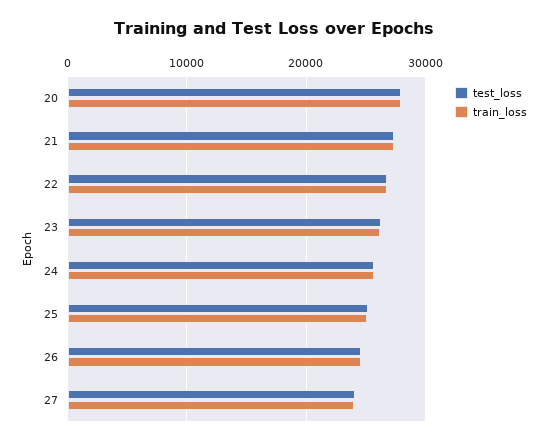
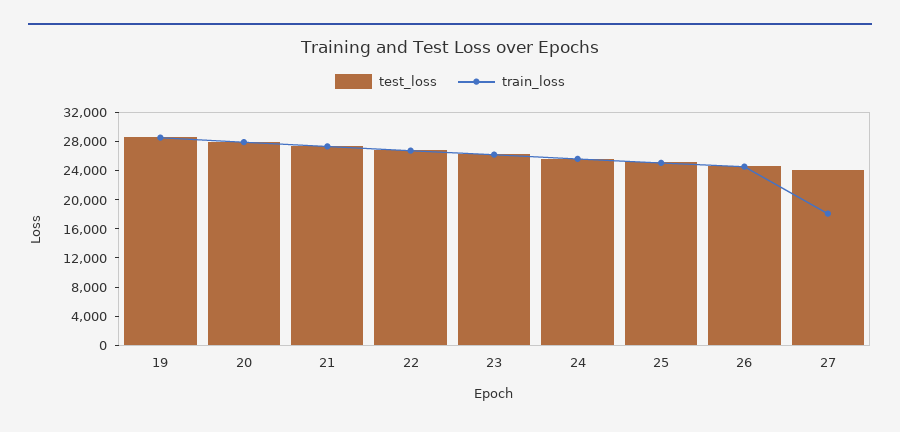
train_loss, 27: 24000 -> 18000
test_loss, 19: none -> 28000
train_loss, 19: none -> 28000

